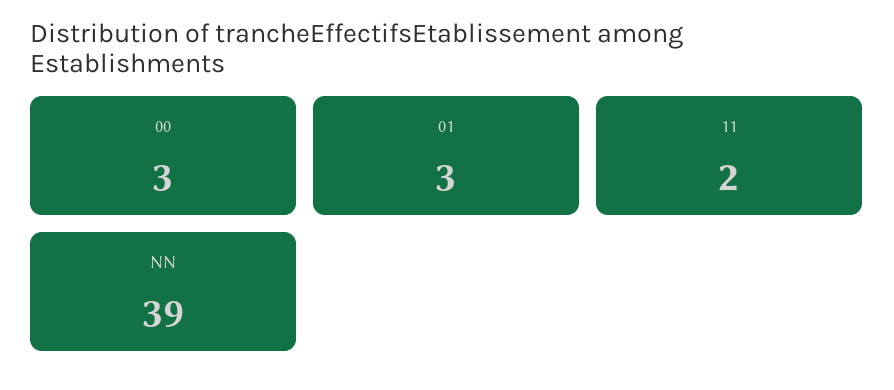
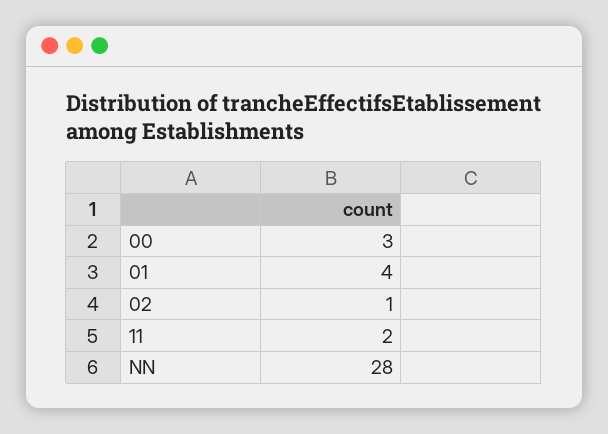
01: 3 -> 4
NN: 39 -> 28
02: none -> 1

